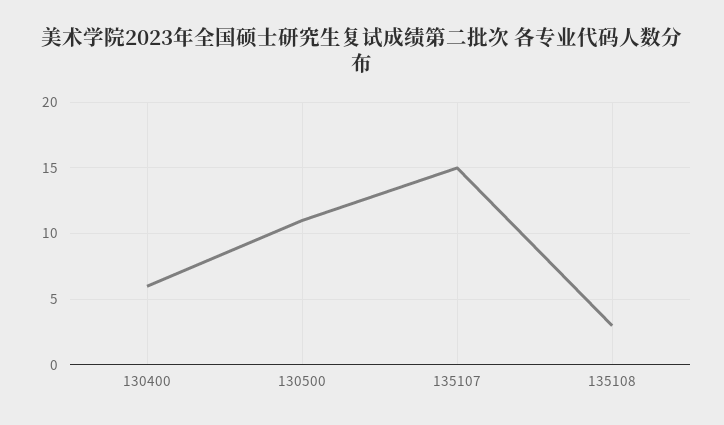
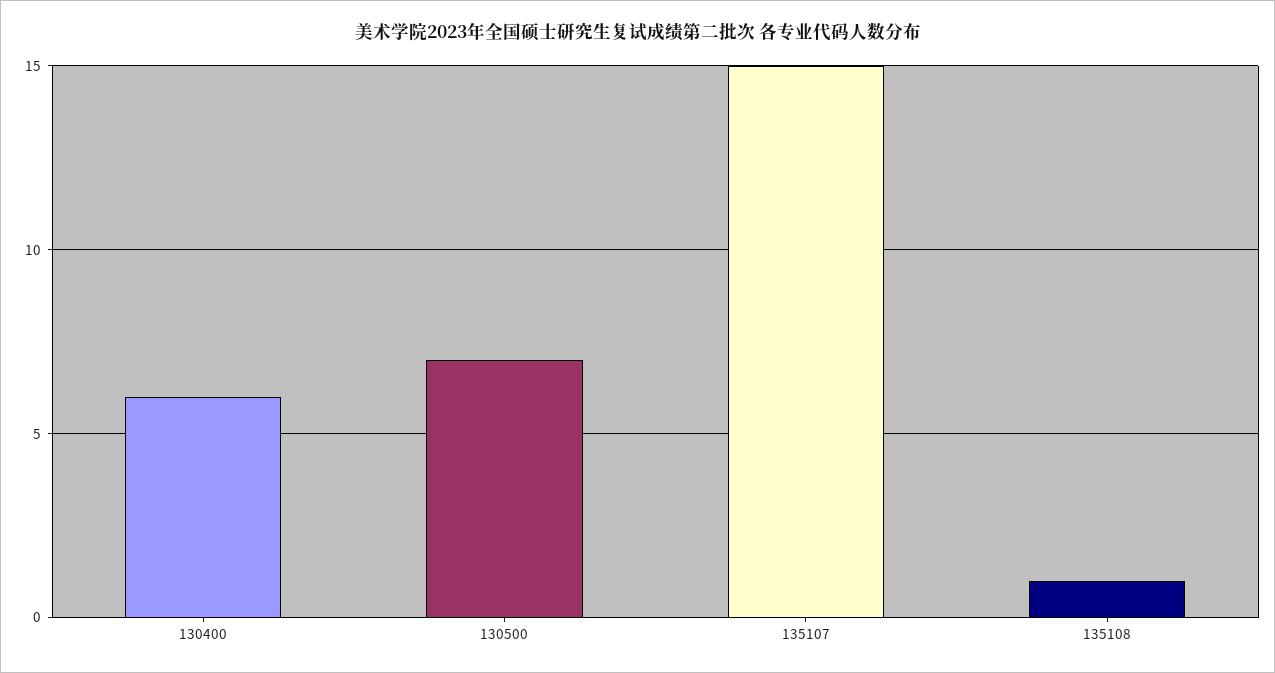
130500: 11 -> 7
135108: 3 -> 1

